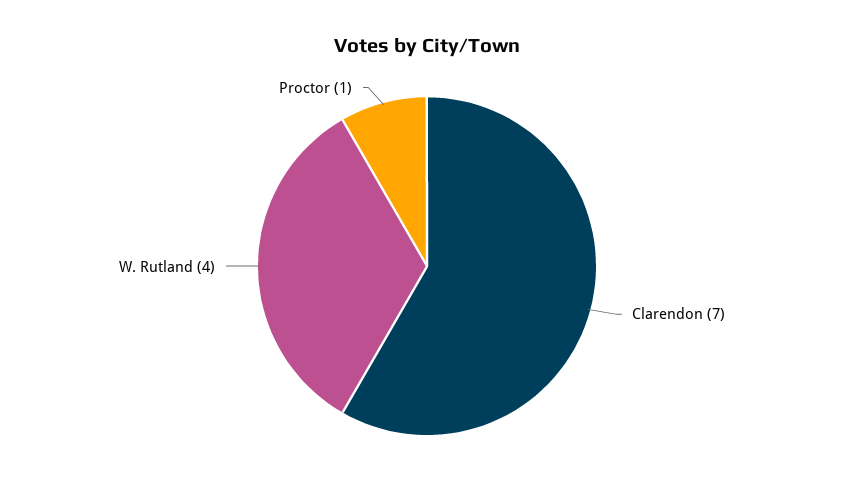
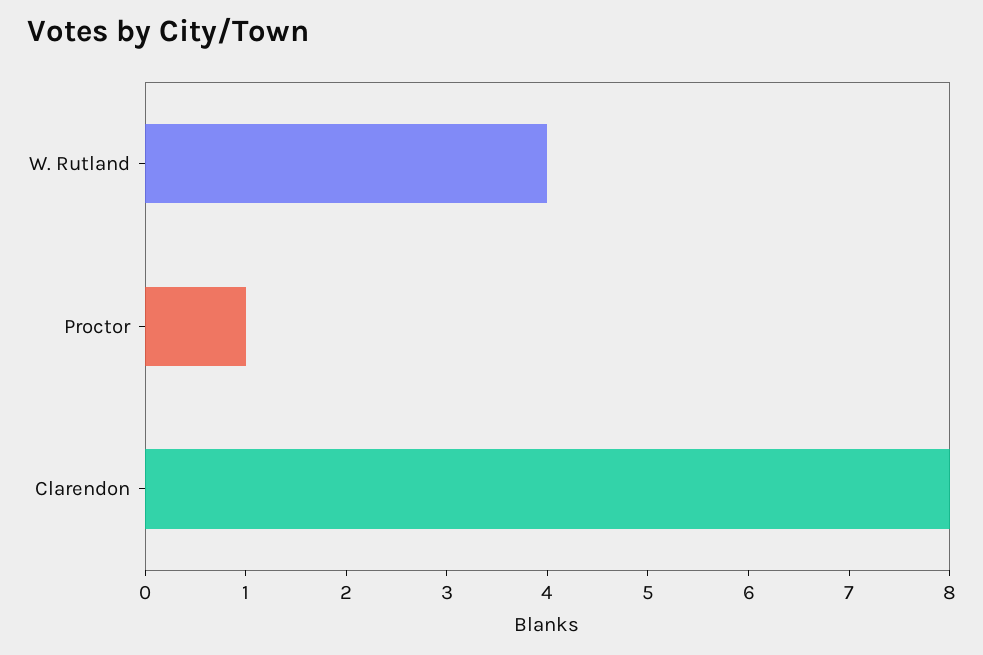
Clarendon: 7 -> 8

